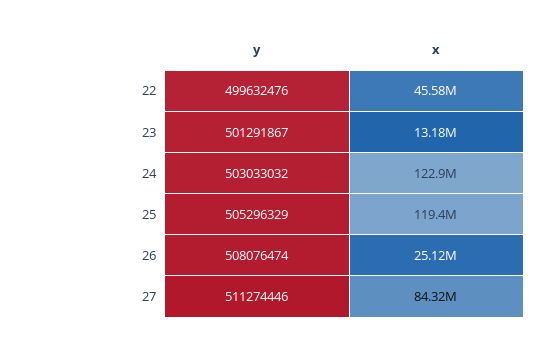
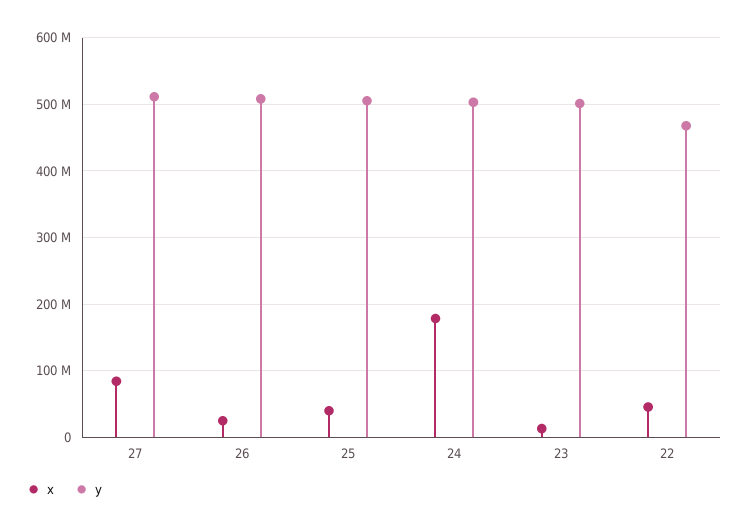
y, 22: 499632476 -> 470000000
x, 24: 122900000 -> 180000000
x, 25: 119400000 -> 40000000

